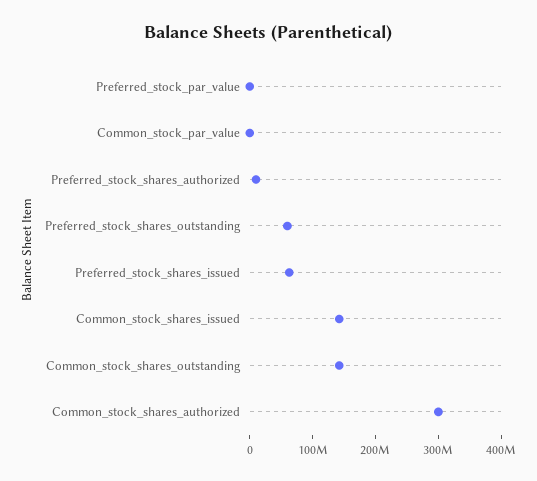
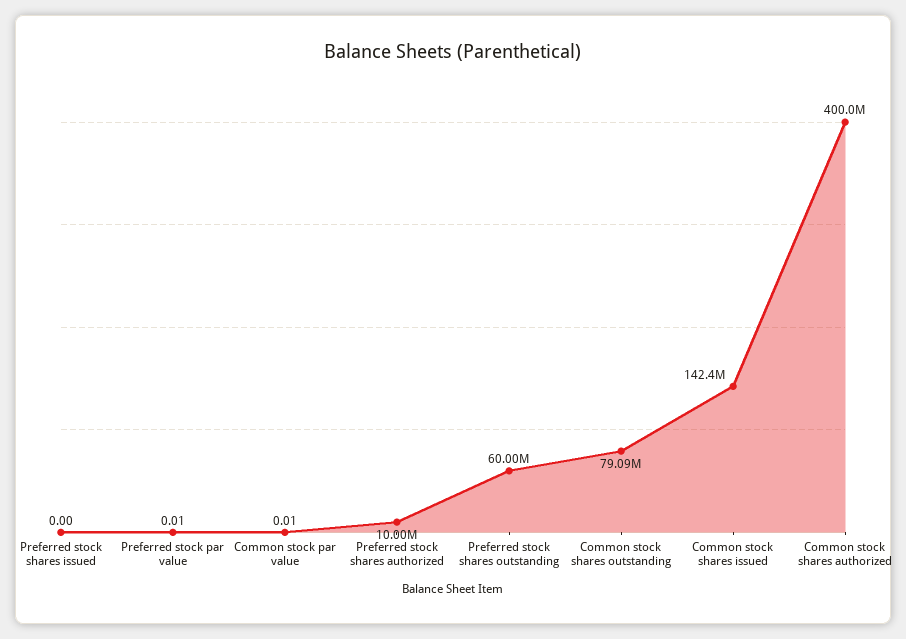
Preferred_stock_shares_issued: 60000000 -> 0
Common_stock_shares_outstanding: 140000000 -> 79090000
Common_stock_shares_authorized: 300000000 -> 400000000

